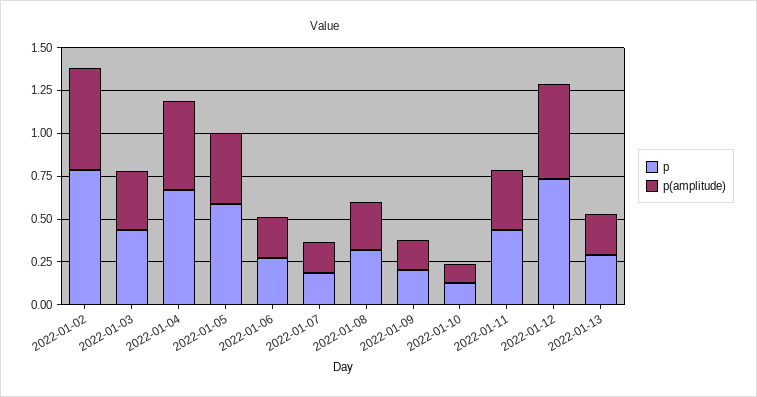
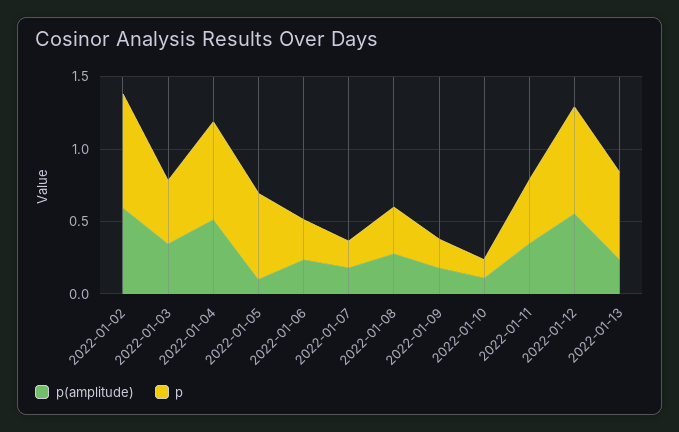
p(amplitude), 2022-01-05: 0.4 -> 0.1
p, 2022-01-13: 0.3 -> 0.6

